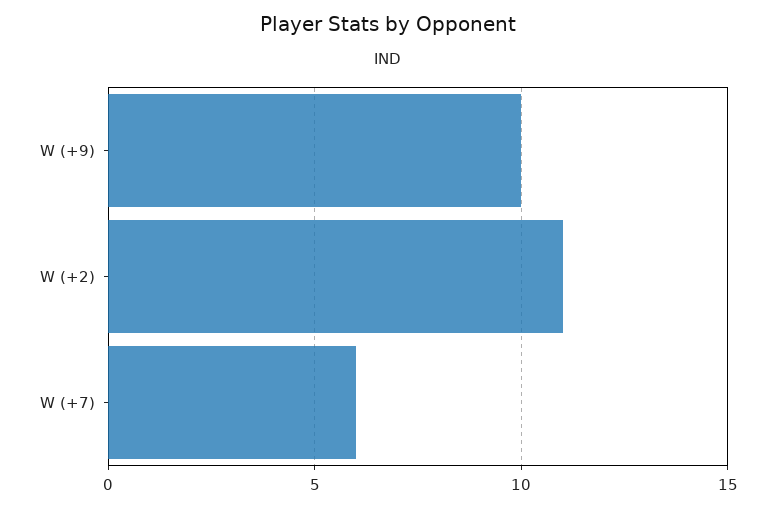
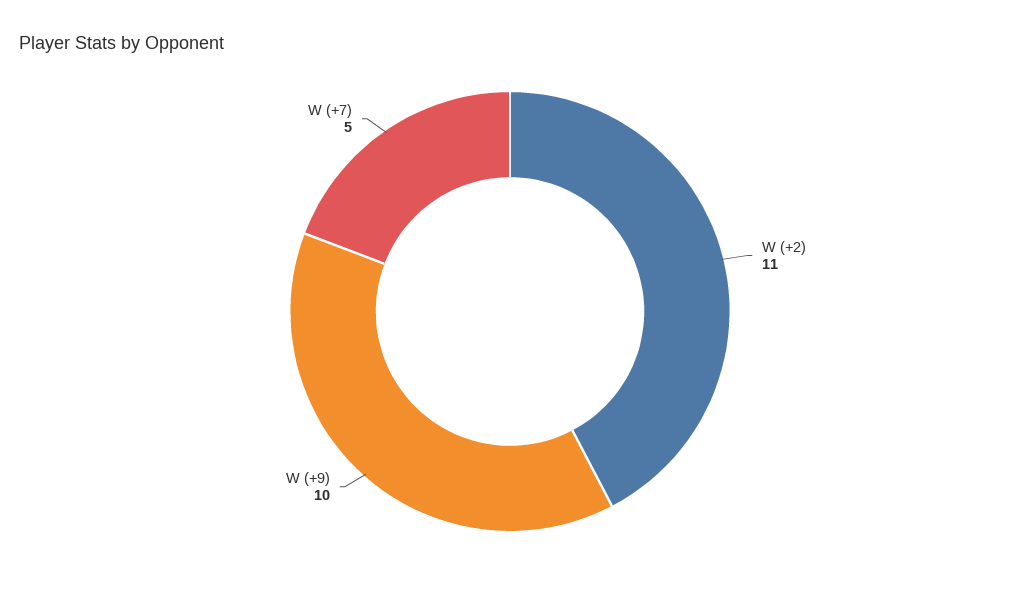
W (+7): 6 -> 5

